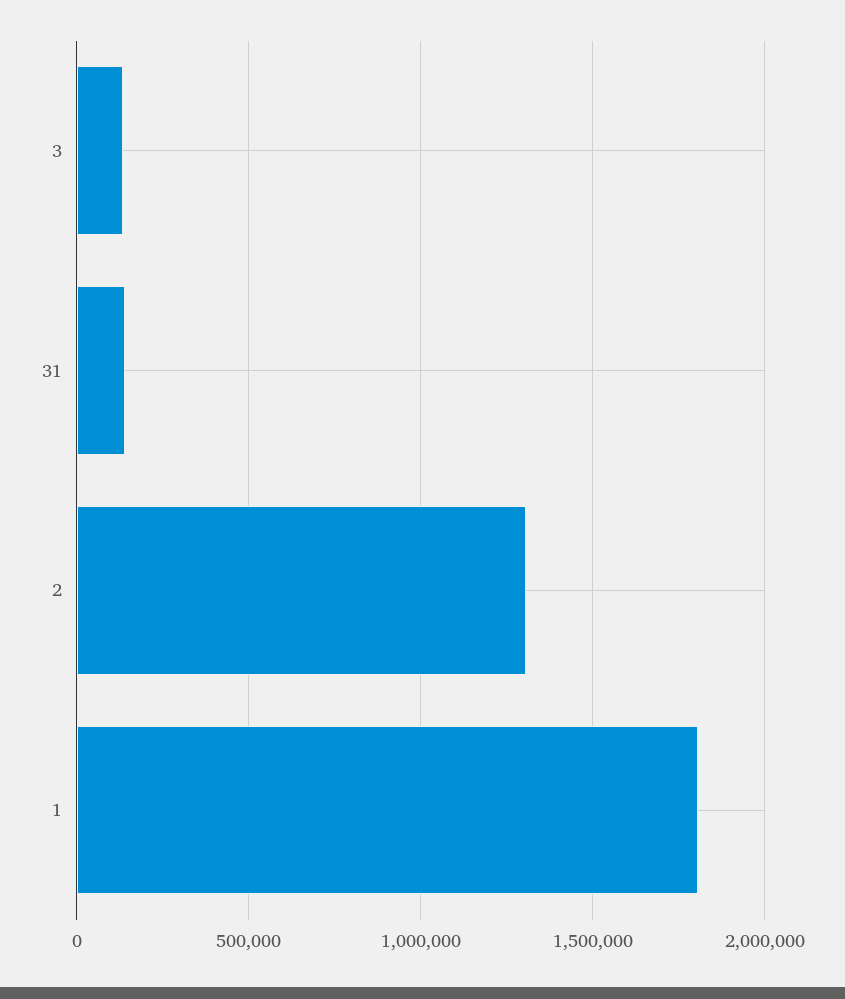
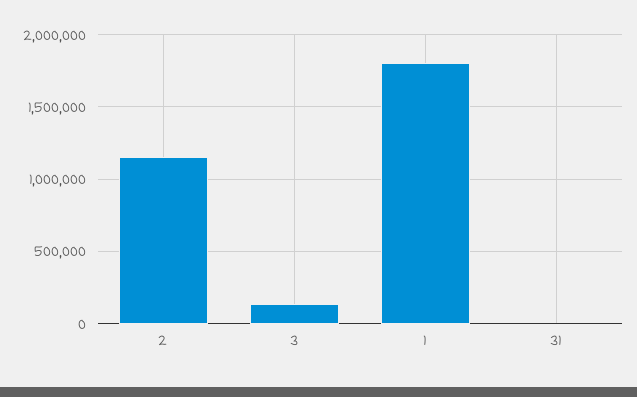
31: 150000 -> 0
2: 1300000 -> 1150000

